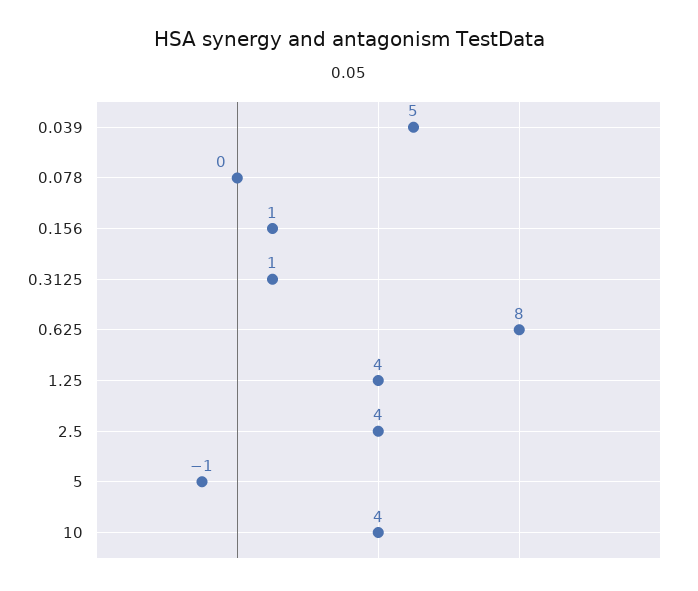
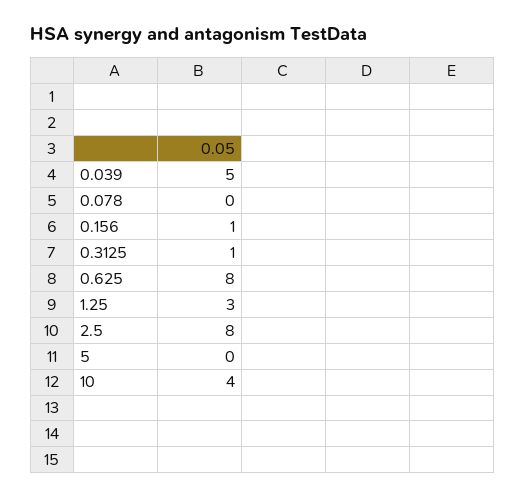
1.25: 4 -> 3
2.5: 4 -> 8
5: -1 -> 0

